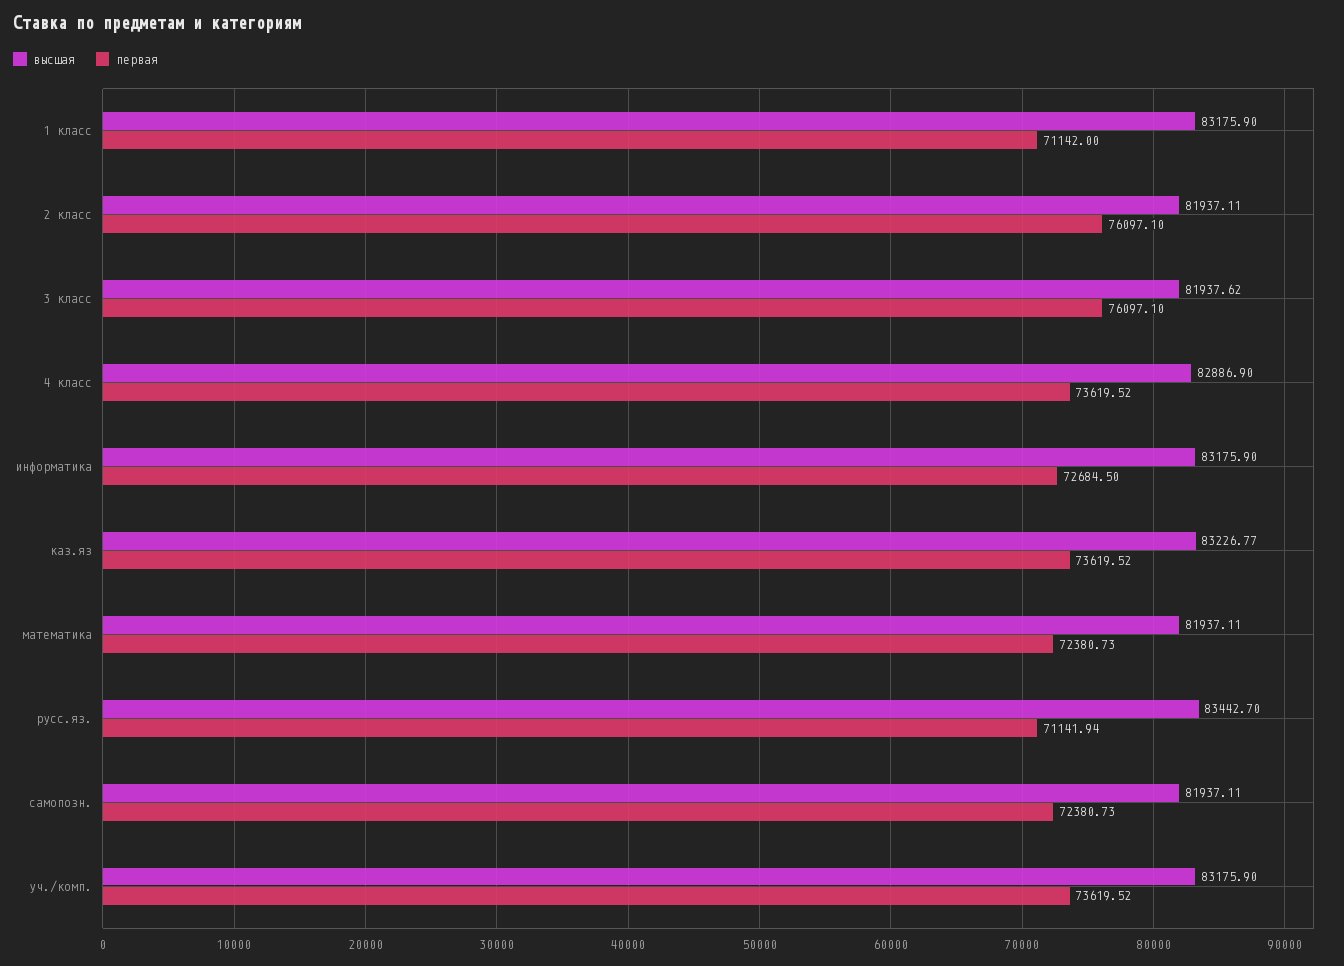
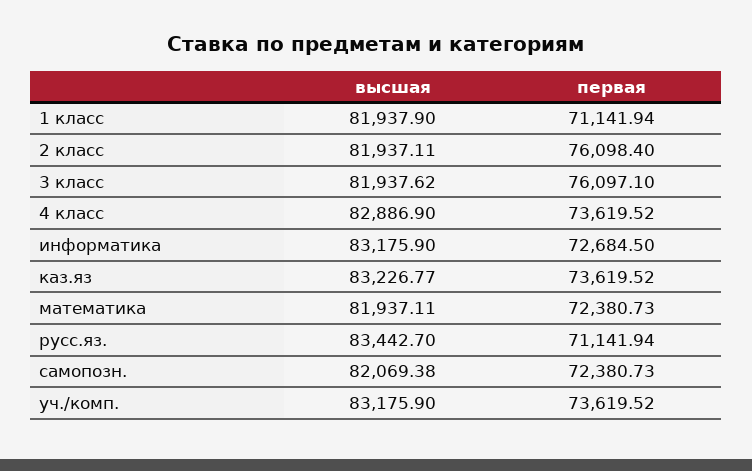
высшая, 1 класс: 83175.9 -> 81937.9
первая, 1 класс: 71142 -> 71141.94
первая, 2 класс: 76097.1 -> 76098.4
высшая, самопозн.: 81937.11 -> 82069.38

